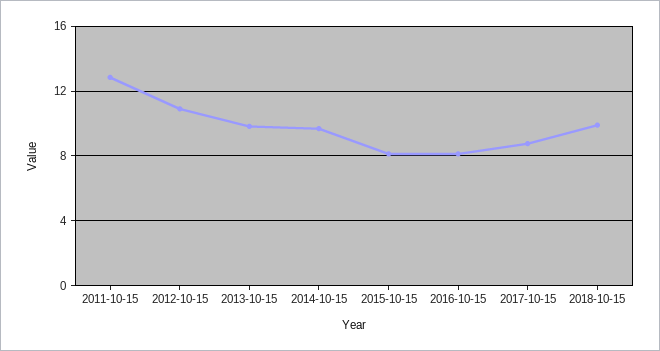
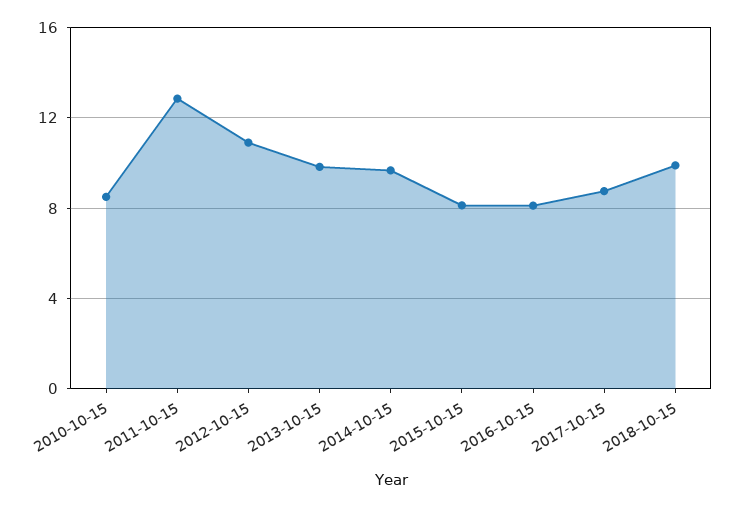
2010-10-15: none -> 8.5

